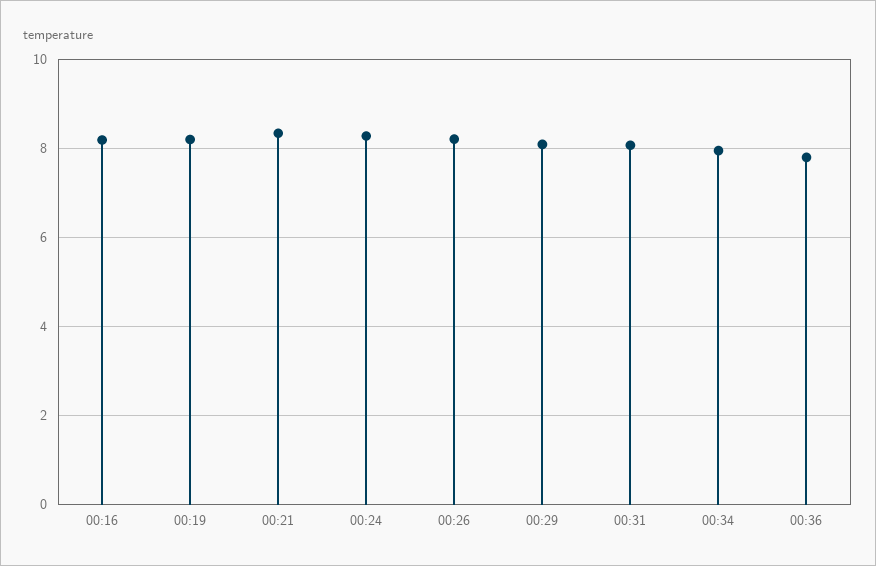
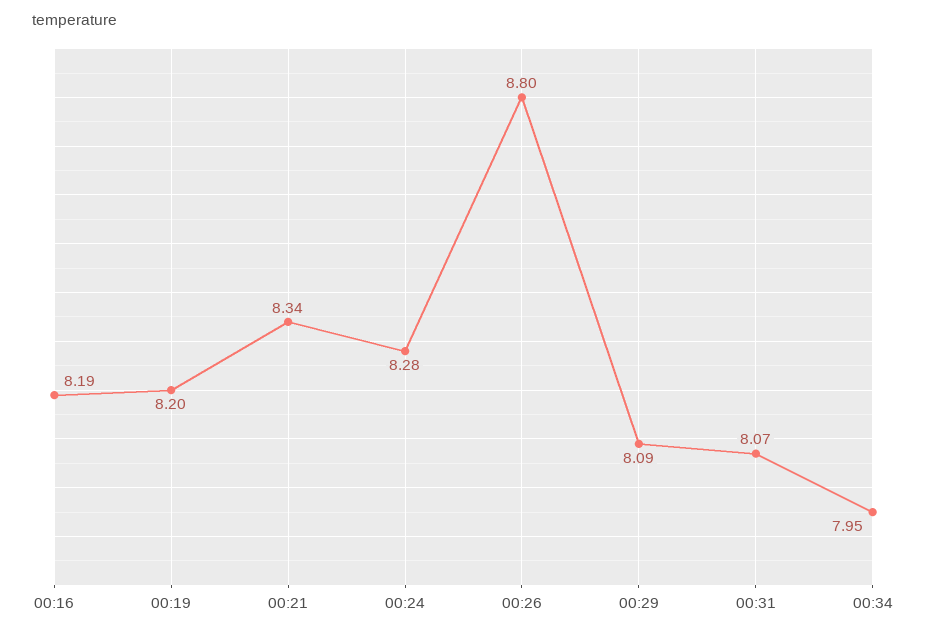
00:26: 8.2 -> 8.8
00:36: 7.8 -> none

